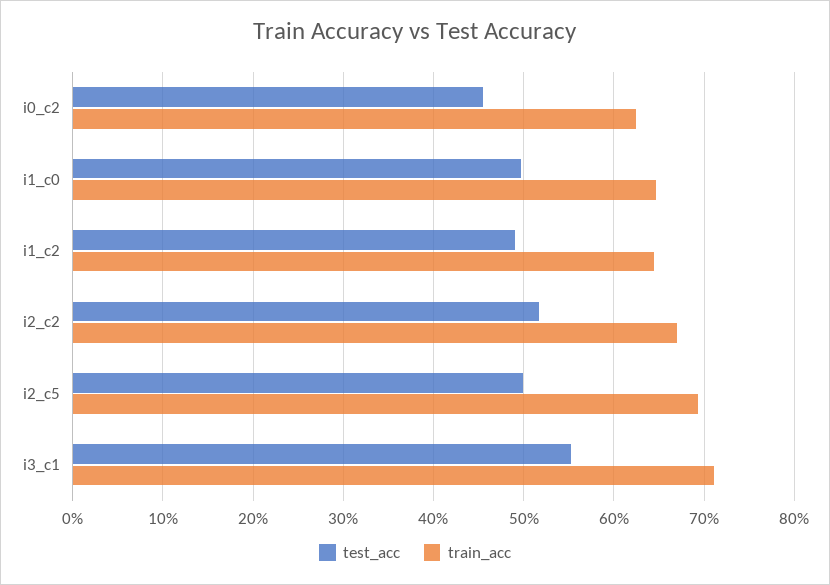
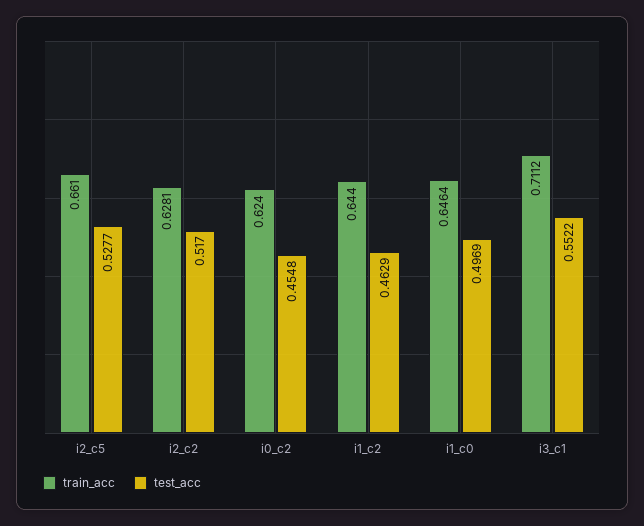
test_acc, i1_c2: 0.49 -> 0.4629
train_acc, i2_c2: 0.67 -> 0.6281
test_acc, i2_c5: 0.5 -> 0.5277
train_acc, i2_c5: 0.69 -> 0.661

